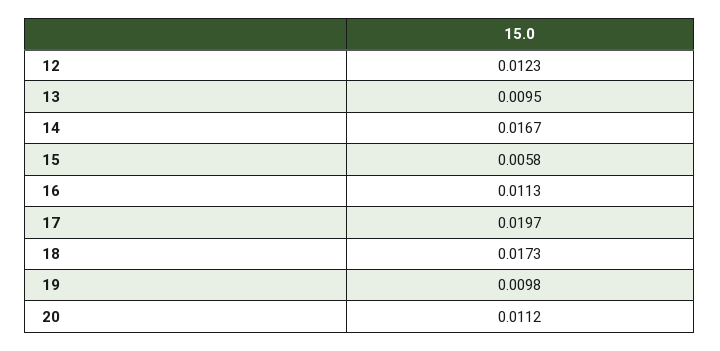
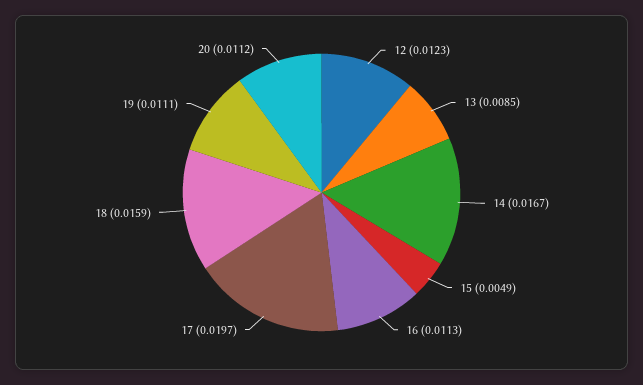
13: 0.0095 -> 0.0085
15: 0.0058 -> 0.0049
18: 0.0173 -> 0.0159
19: 0.0098 -> 0.0111

